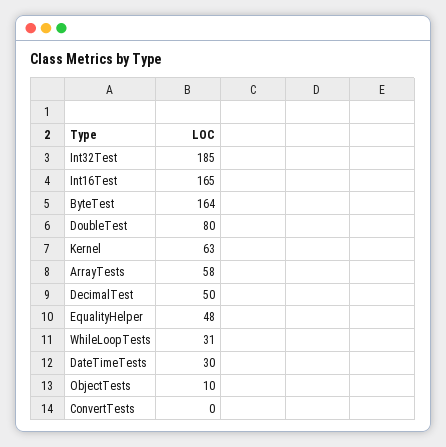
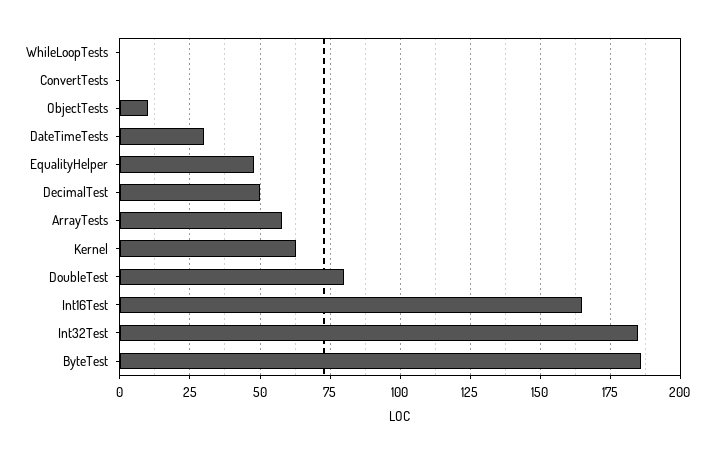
ByteTest: 164 -> 185
WhileLoopTests: 31 -> 0

